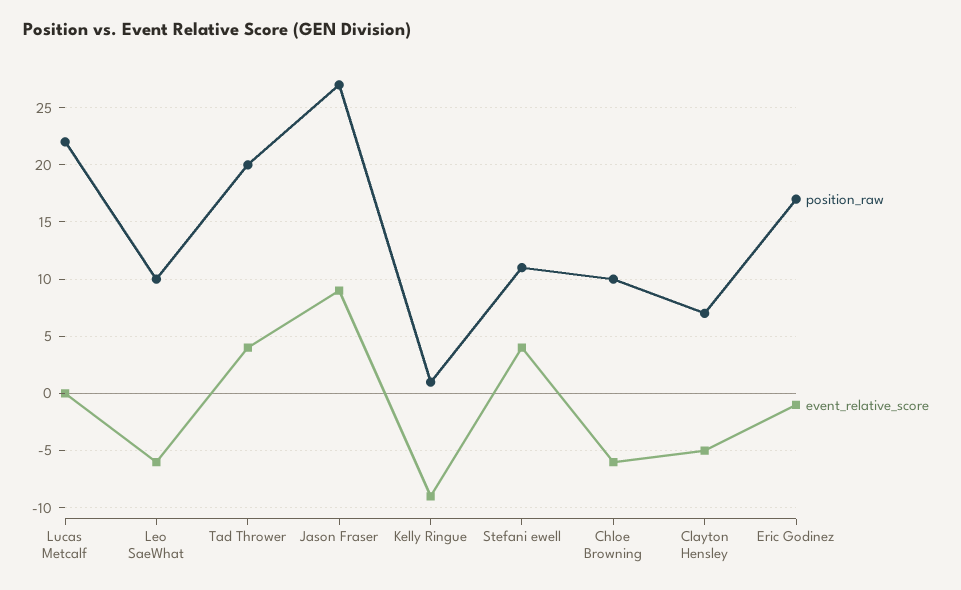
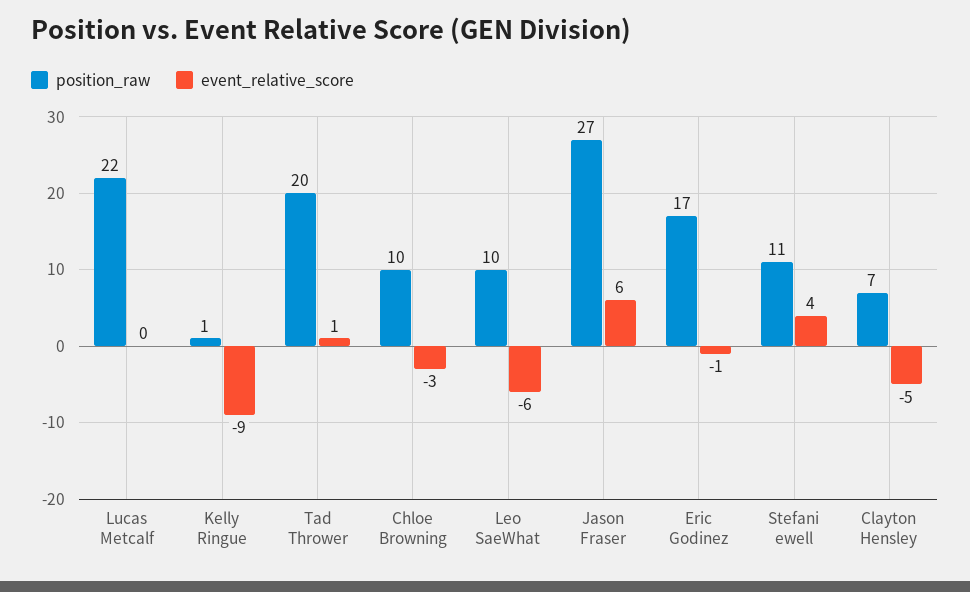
event_relative_score, Tad Thrower: 4 -> 1
event_relative_score, Jason Fraser: 9 -> 6
event_relative_score, Chloe Browning: -6 -> -3

